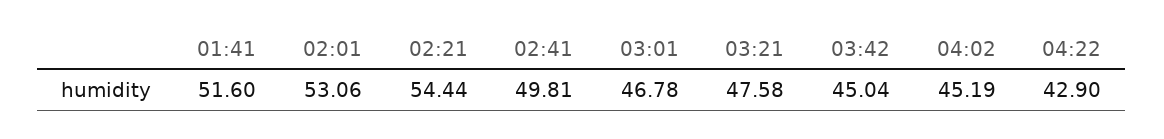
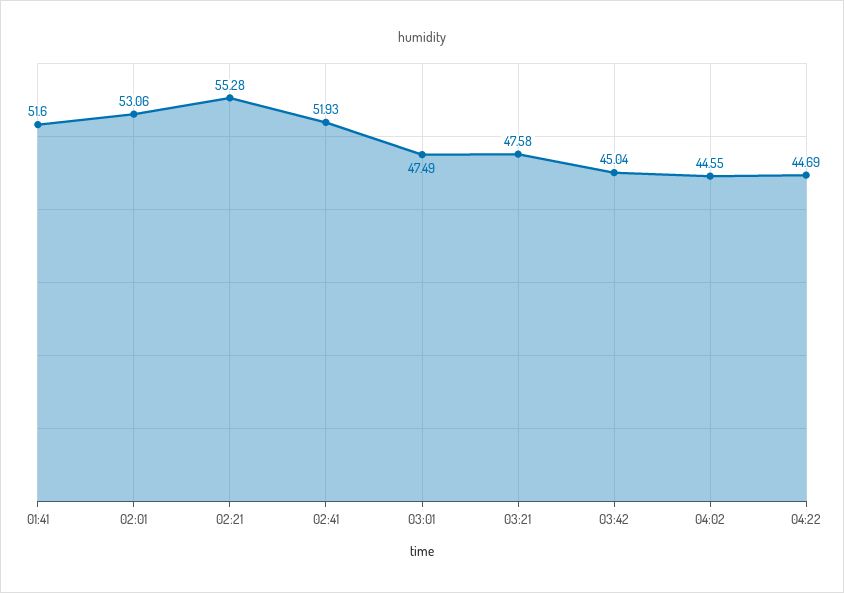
02:21: 54.44 -> 55.28
02:41: 49.81 -> 51.93
03:01: 46.78 -> 47.49
04:02: 45.19 -> 44.55
04:22: 42.9 -> 44.69

